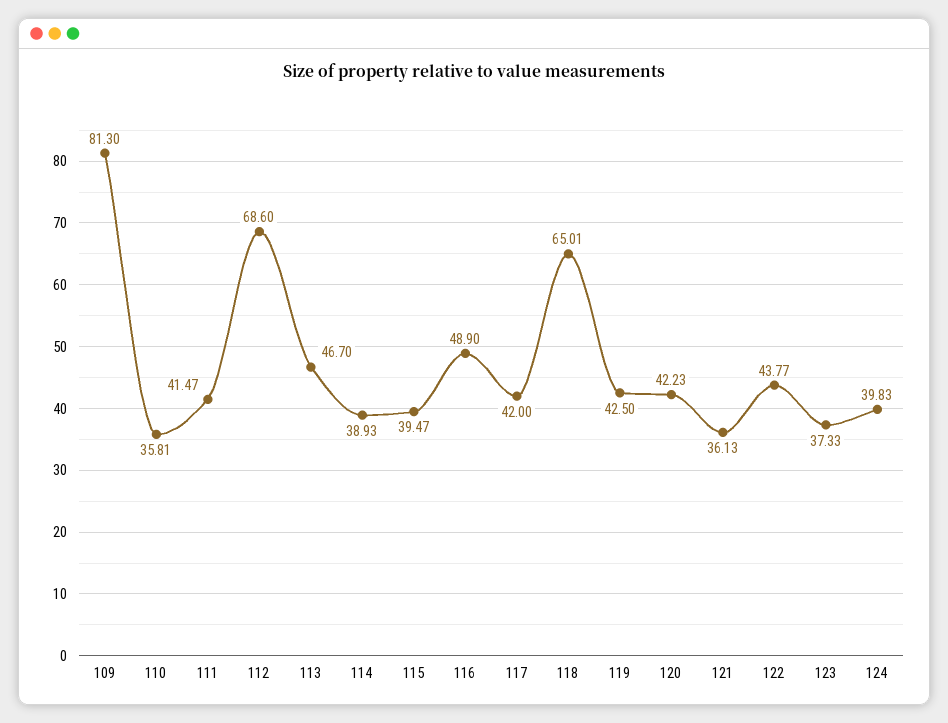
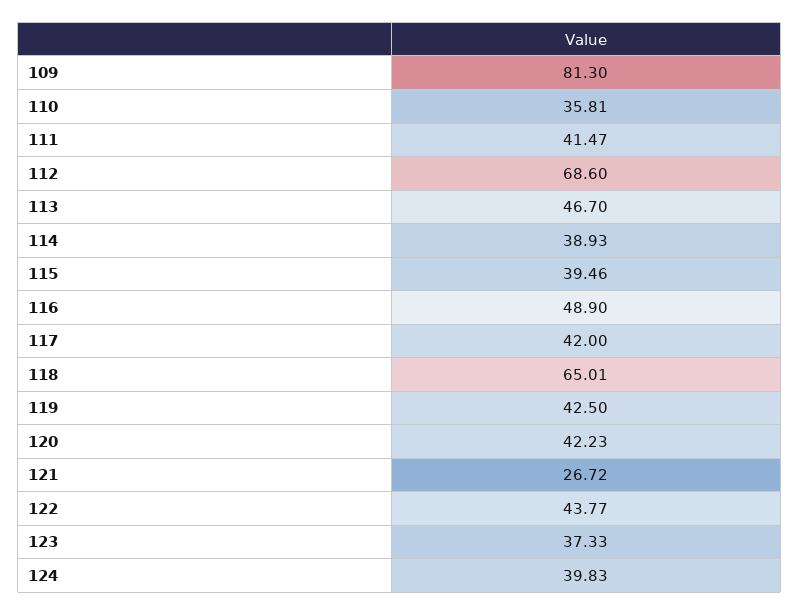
115: 39.47 -> 39.46
121: 36.13 -> 26.72

